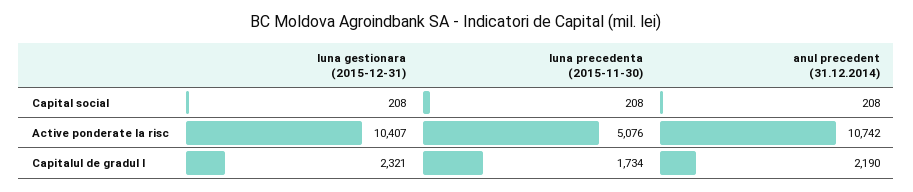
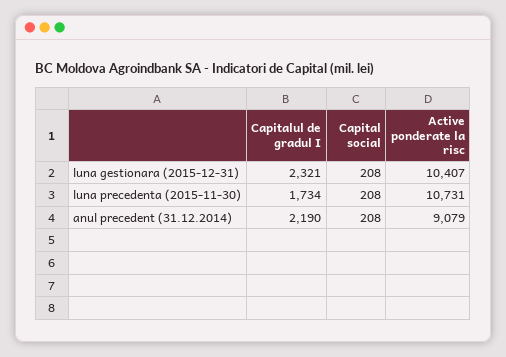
luna precedenta (2015-11-30), Active ponderate la risc: 5076 -> 10731
anul precedent (31.12.2014), Active ponderate la risc: 10742 -> 9079

